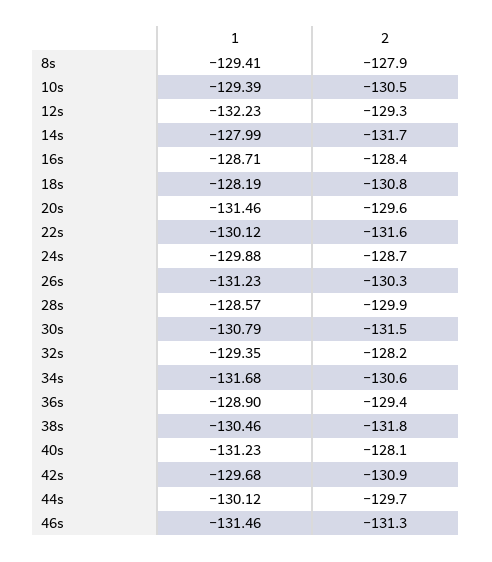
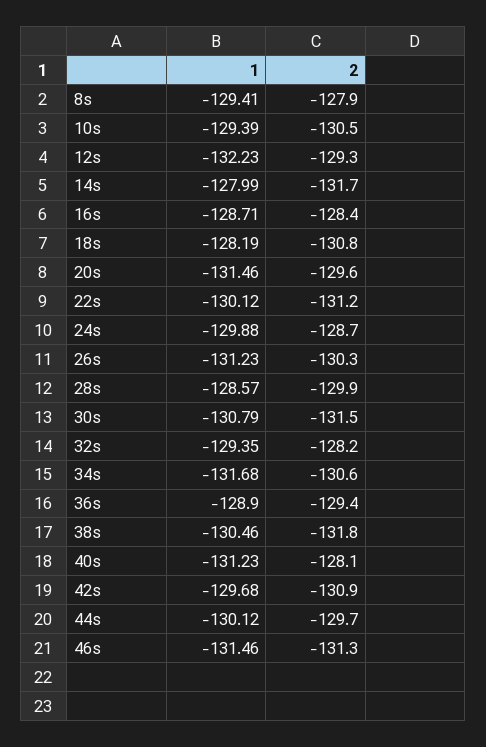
2, 22s: -131.6 -> -131.2

